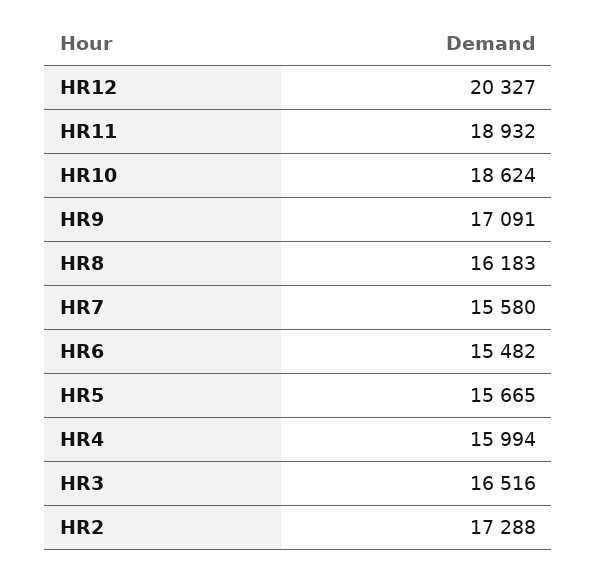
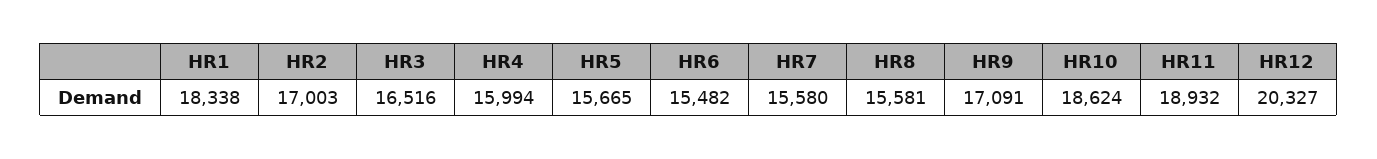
HR8: 16183 -> 15581
HR2: 17288 -> 17003
HR1: none -> 18338

